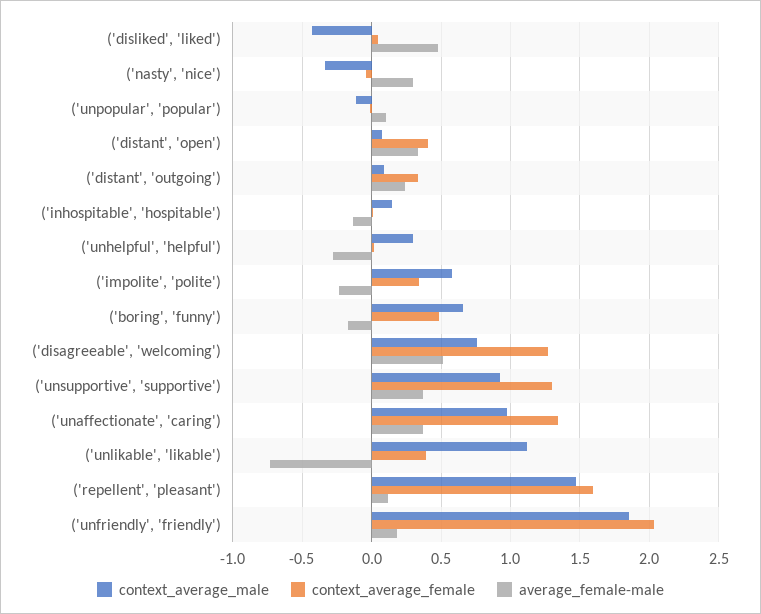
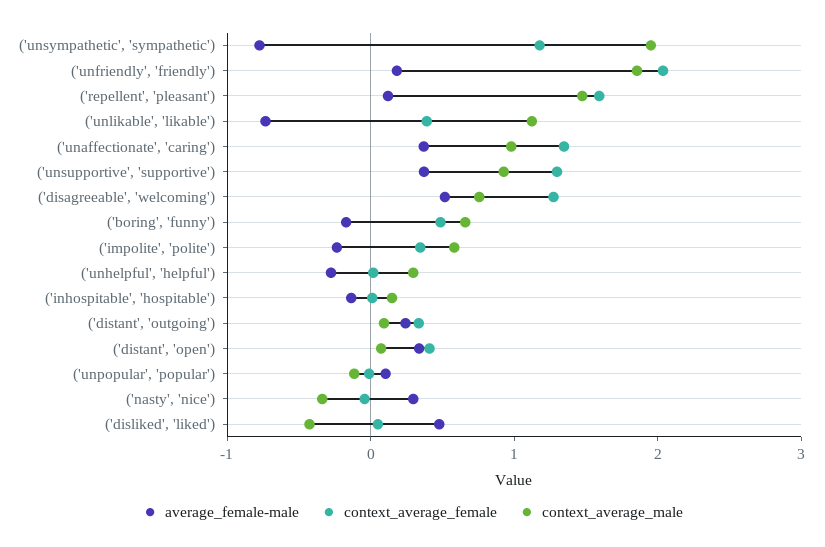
average_female-male, ('unsympathetic', 'sympathetic'): none -> -0.8
context_average_female, ('unsympathetic', 'sympathetic'): none -> 1.2
context_average_male, ('unsympathetic', 'sympathetic'): none -> 2

